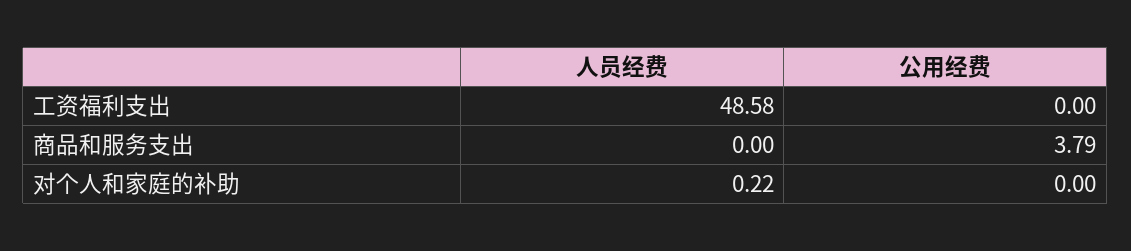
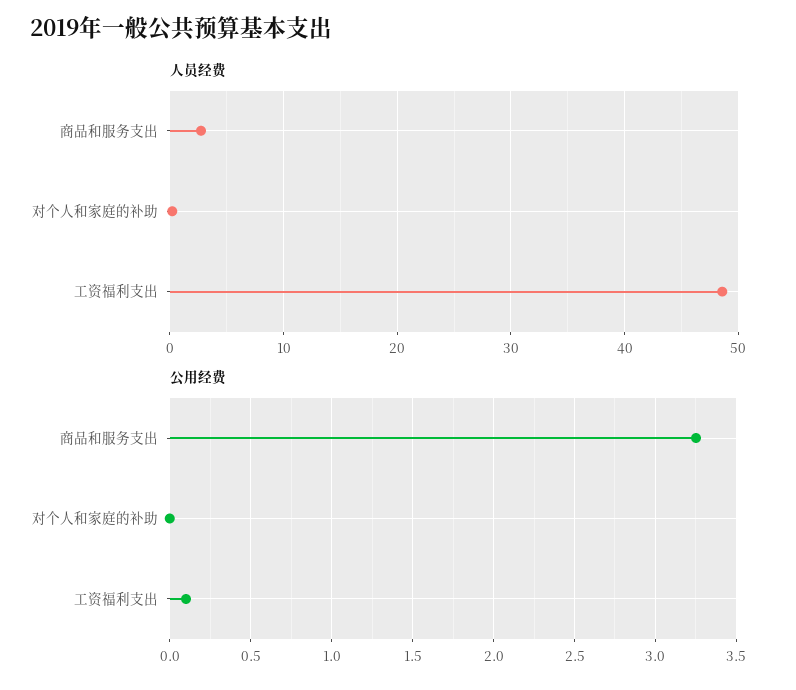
公用经费, 工资福利支出: 0 -> 0.1
人员经费, 商品和服务支出: 0 -> 3
公用经费, 商品和服务支出: 3.79 -> 3.25

